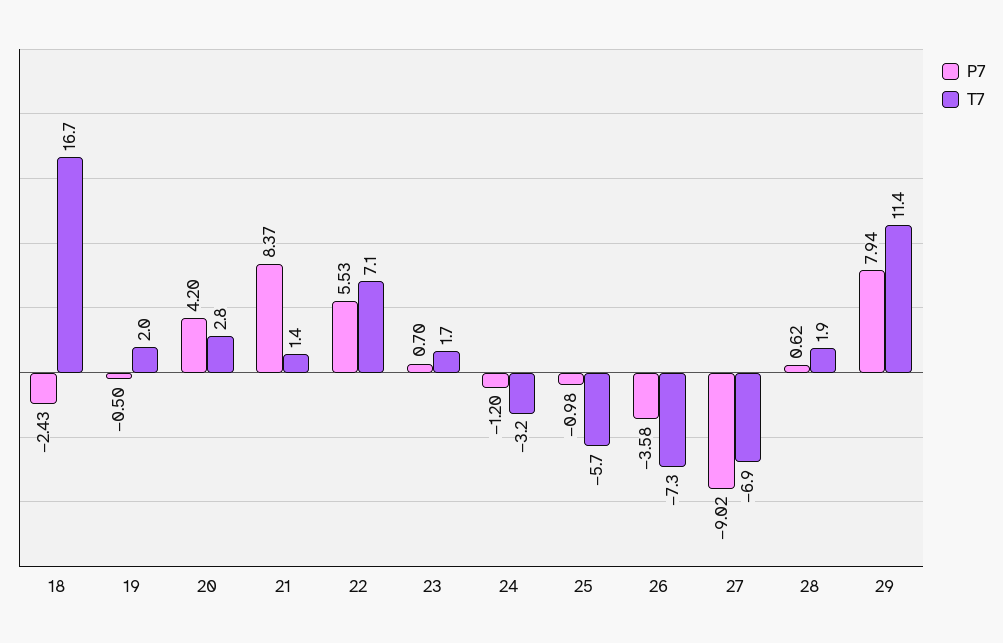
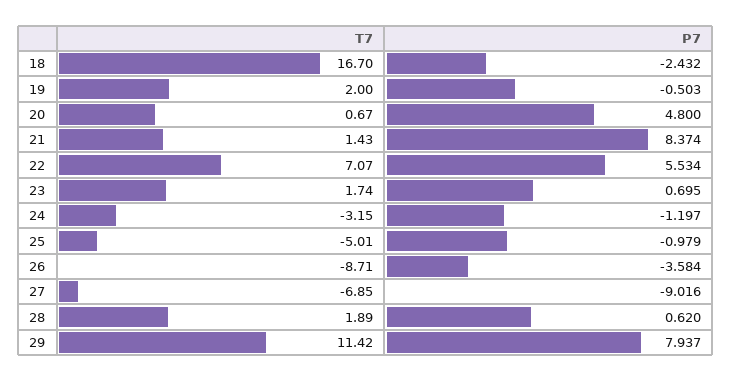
P7, 20: 4.2 -> 4.8
T7, 20: 2.8 -> 0.67
T7, 25: -5.7 -> -5.01
T7, 26: -7.3 -> -8.71

